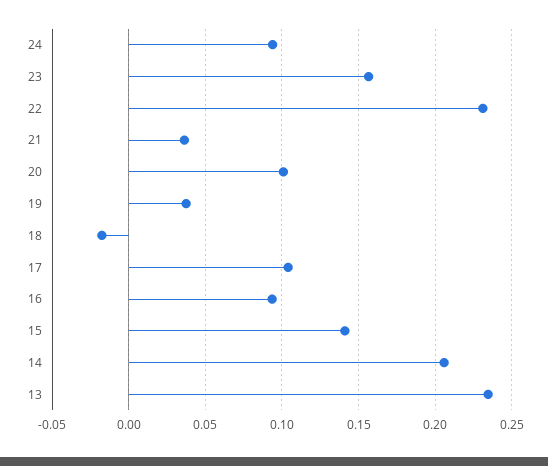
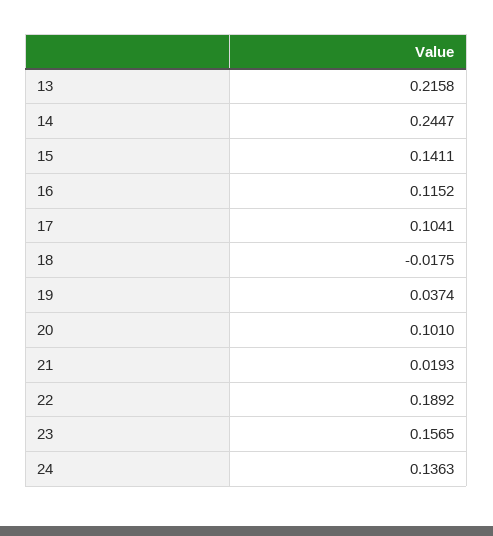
24: 0.095 -> 0.1363
22: 0.23 -> 0.1892
21: 0.035 -> 0.0193
16: 0.095 -> 0.1152
14: 0.205 -> 0.2447
13: 0.235 -> 0.2158

